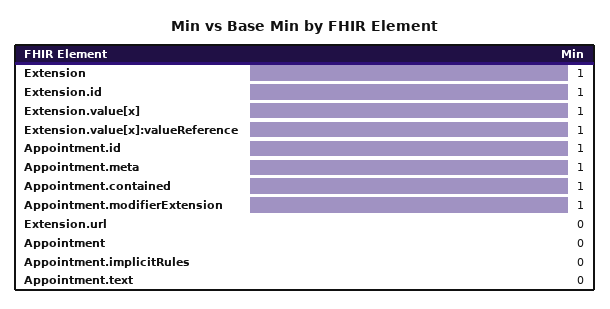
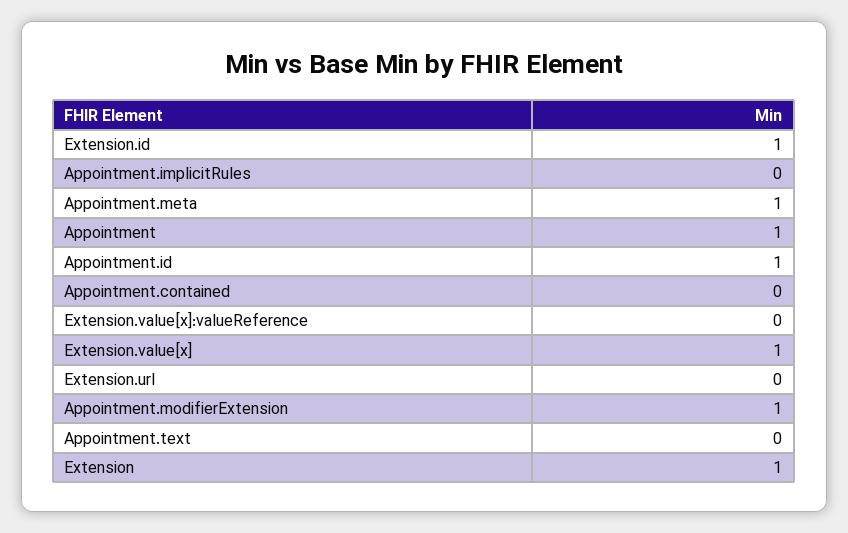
Extension.value[x]:valueReference: 1 -> 0
Appointment.contained: 1 -> 0
Appointment: 0 -> 1

